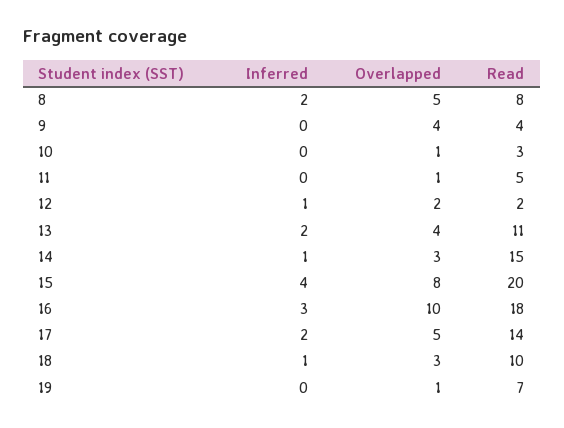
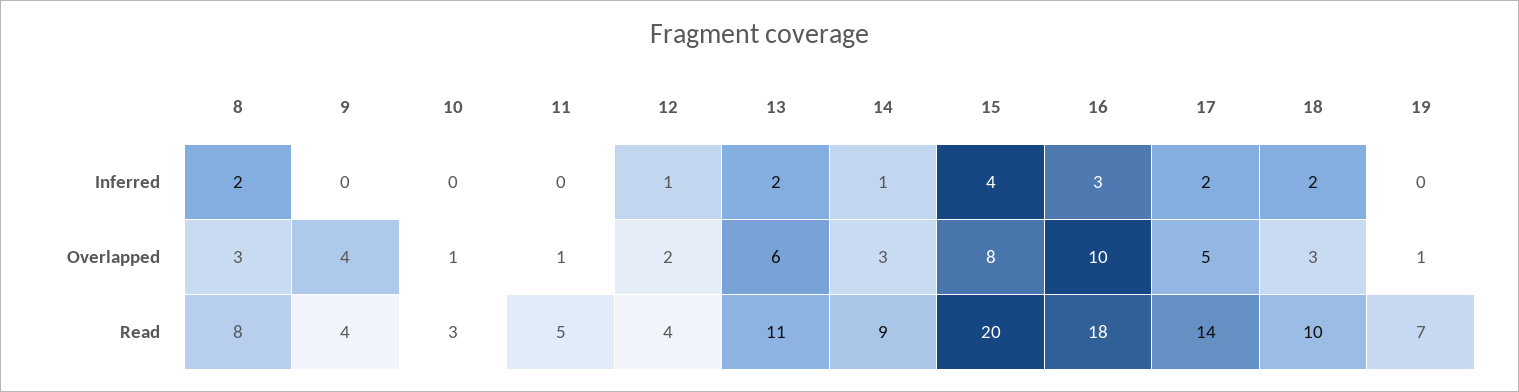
Overlapped, 8: 5 -> 3
Read, 12: 2 -> 4
Overlapped, 13: 4 -> 6
Read, 14: 15 -> 9
Inferred, 18: 1 -> 2

